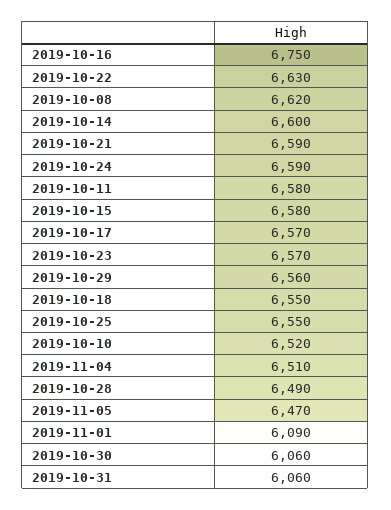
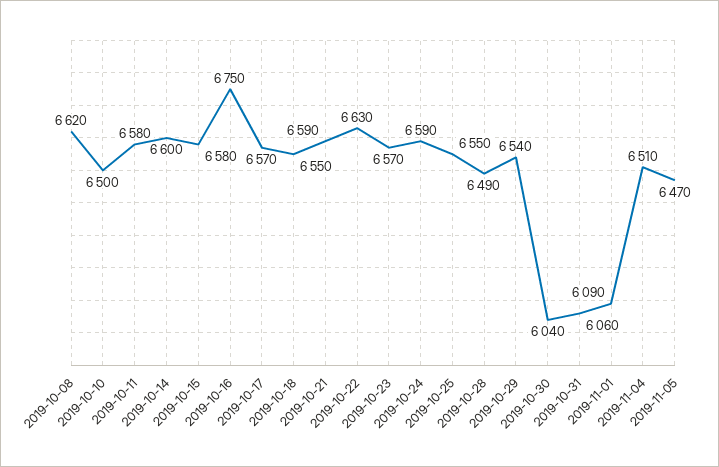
2019-10-29: 6560 -> 6540
2019-10-10: 6520 -> 6500
2019-10-30: 6060 -> 6040

